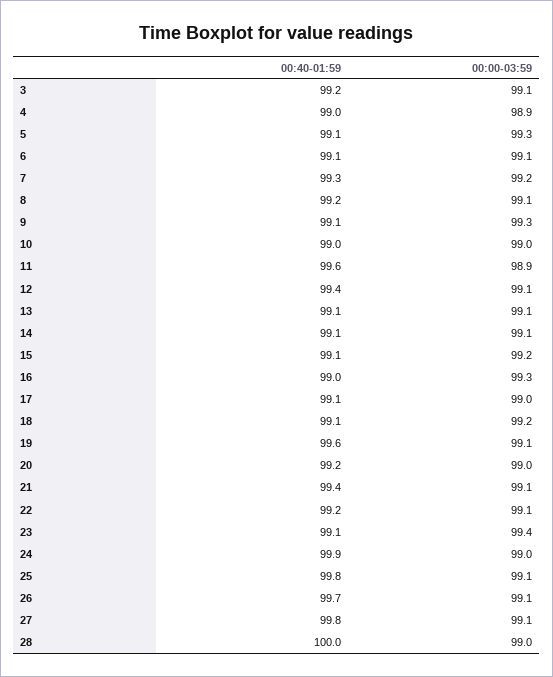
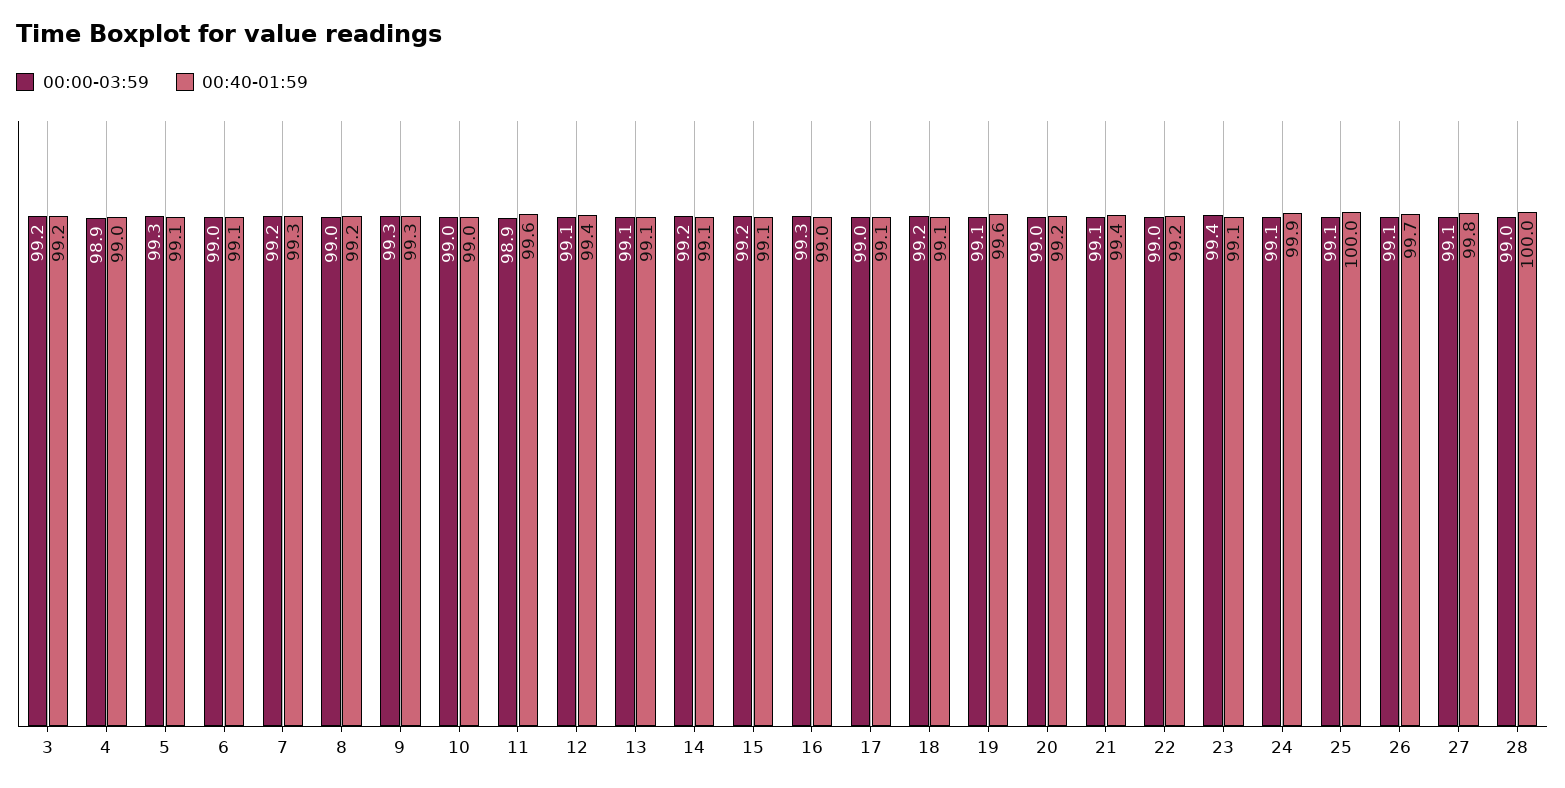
00:00-03:59, 3: 99.1 -> 99.2
00:00-03:59, 6: 99.1 -> 99
00:00-03:59, 8: 99.1 -> 99
00:40-01:59, 9: 99.1 -> 99.3
00:00-03:59, 14: 99.1 -> 99.2
00:00-03:59, 22: 99.1 -> 99
00:00-03:59, 24: 99 -> 99.1
00:40-01:59, 25: 99.8 -> 100

